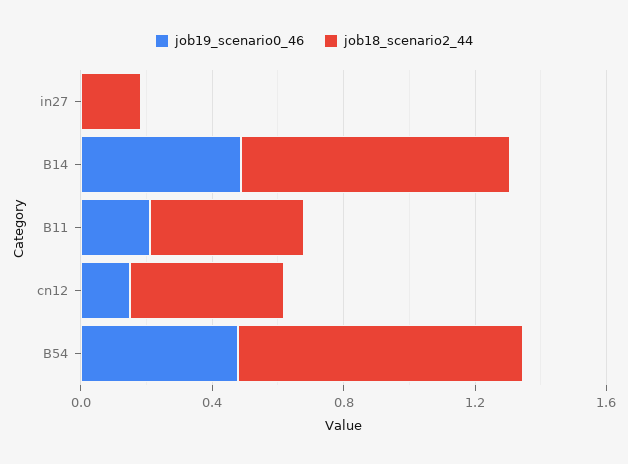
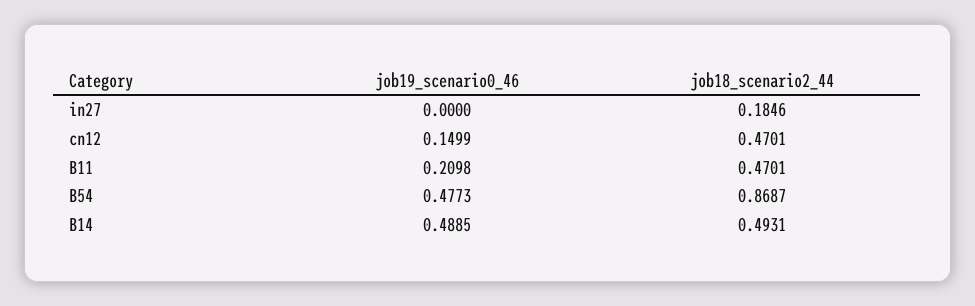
job18_scenario2_44, B14: 0.8 -> 0.4931

